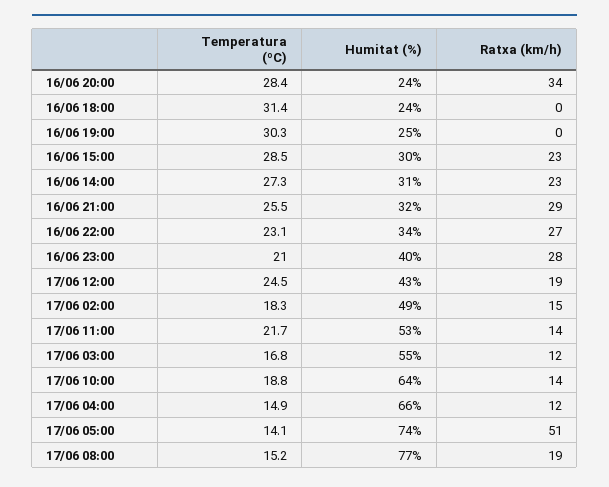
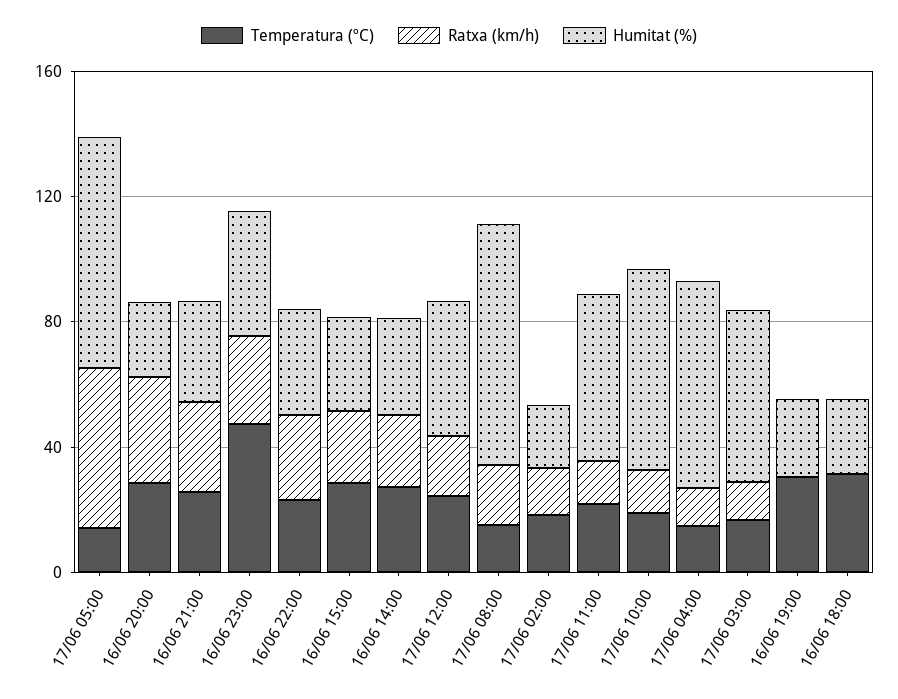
Temperatura (ºC), 16/06 23:00: 21 -> 50
Humitat (%), 17/06 02:00: 49 -> 20

